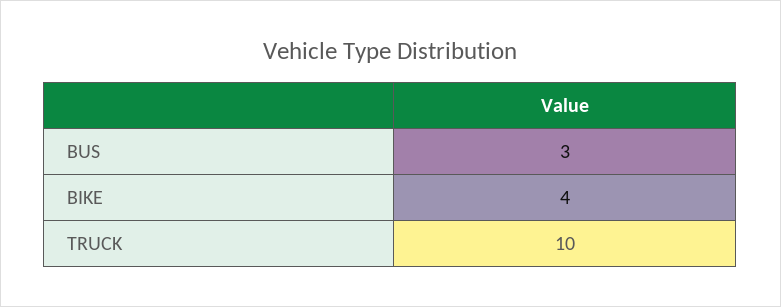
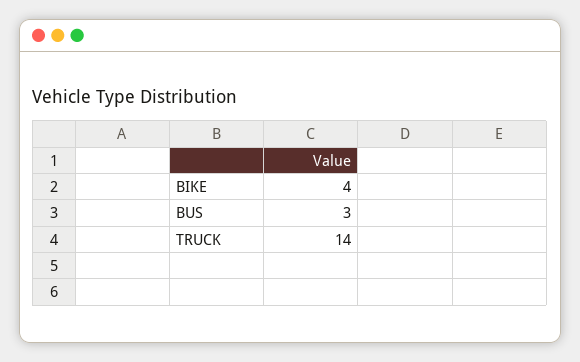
TRUCK: 10 -> 14

